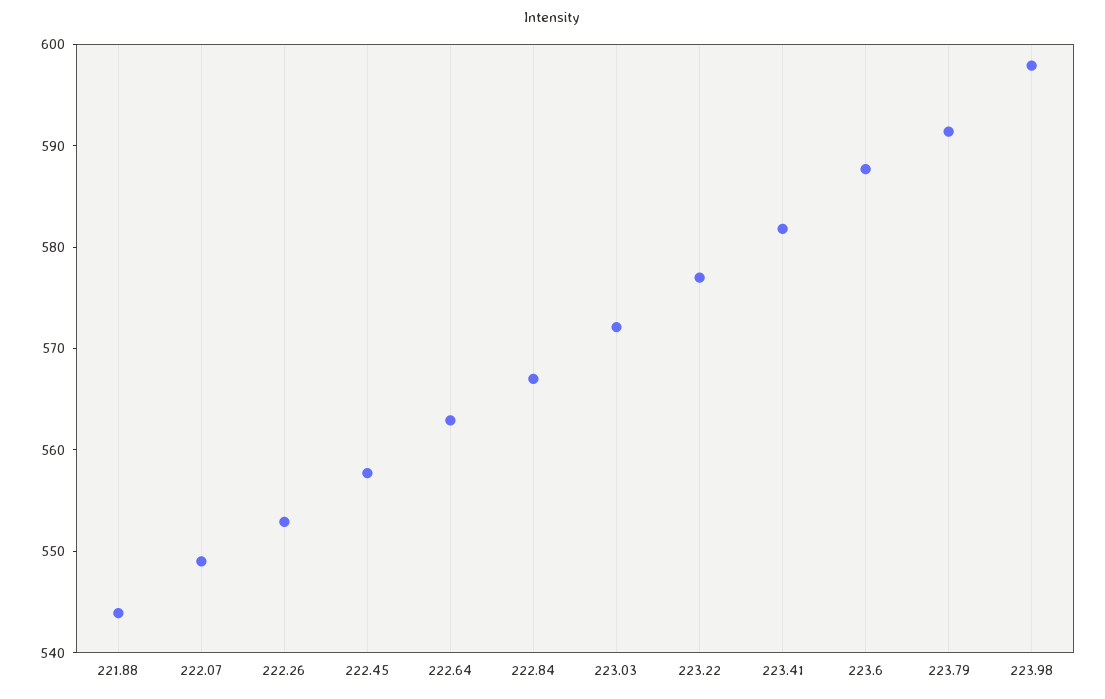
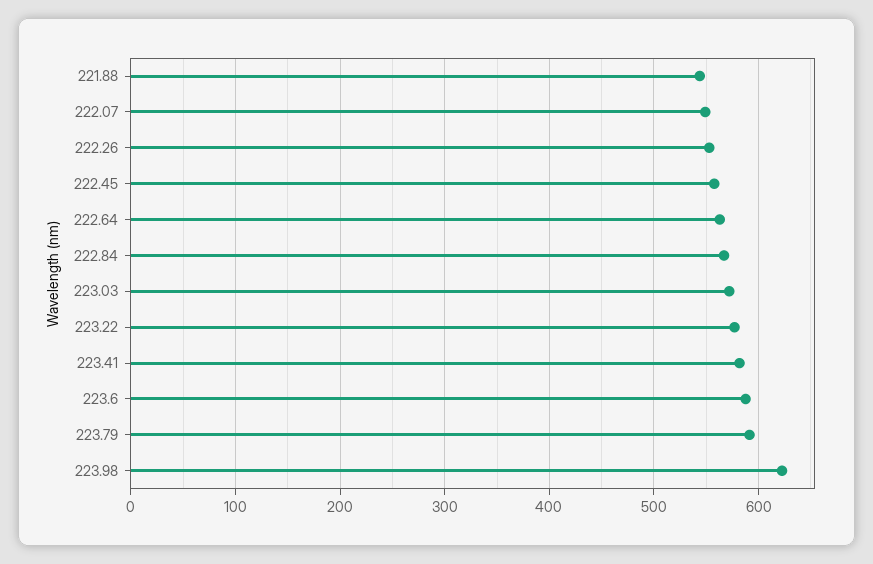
223.98: 598 -> 620

